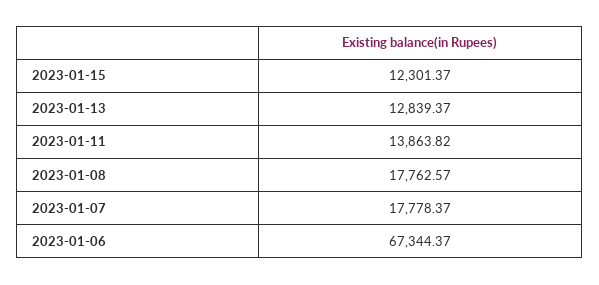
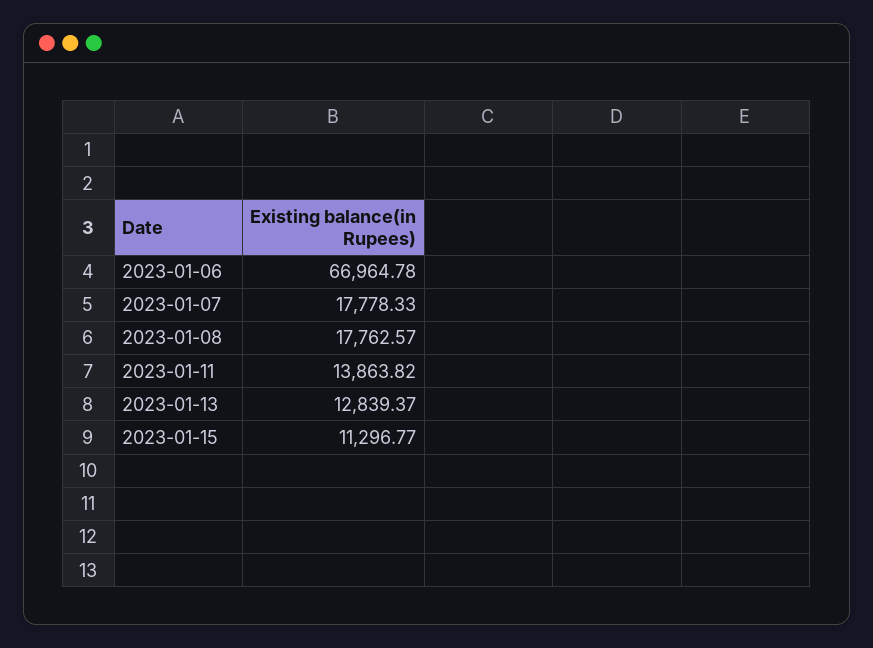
2023-01-15: 12301.37 -> 11296.77
2023-01-07: 17778.37 -> 17778.33
2023-01-06: 67344.37 -> 66964.78

